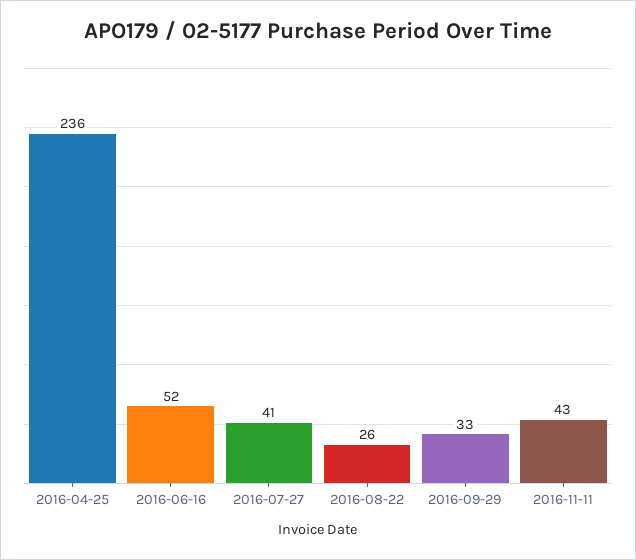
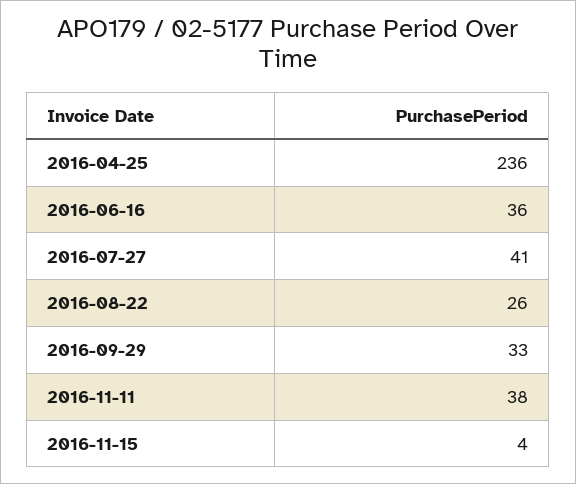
2016-06-16: 52 -> 36
2016-11-11: 43 -> 38
2016-11-15: none -> 4

